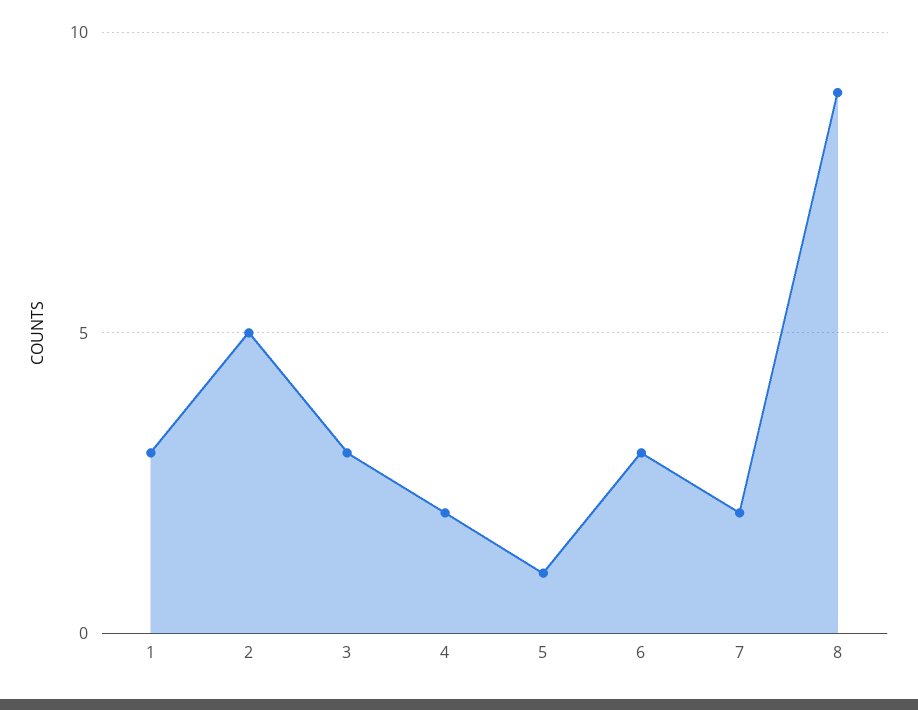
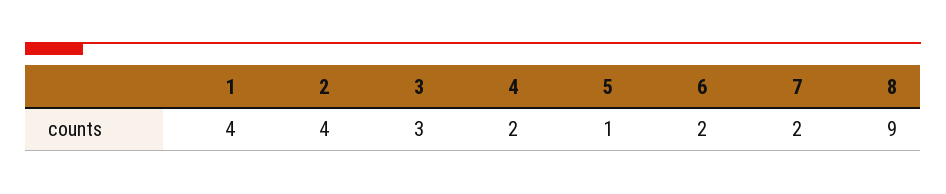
1: 3 -> 4
2: 5 -> 4
6: 3 -> 2

